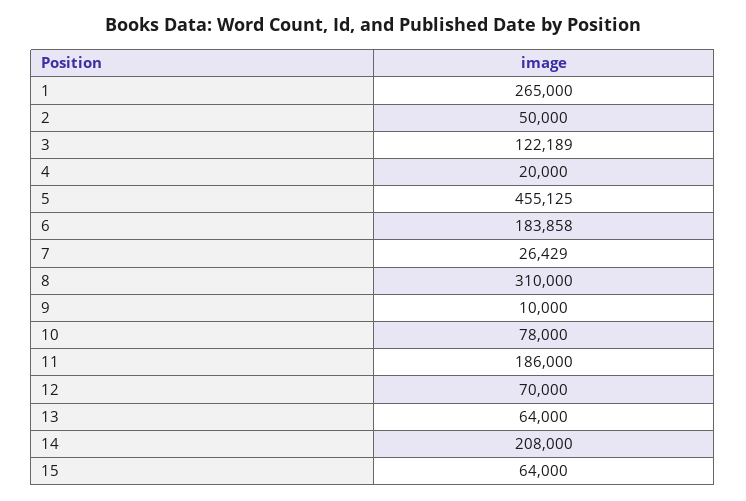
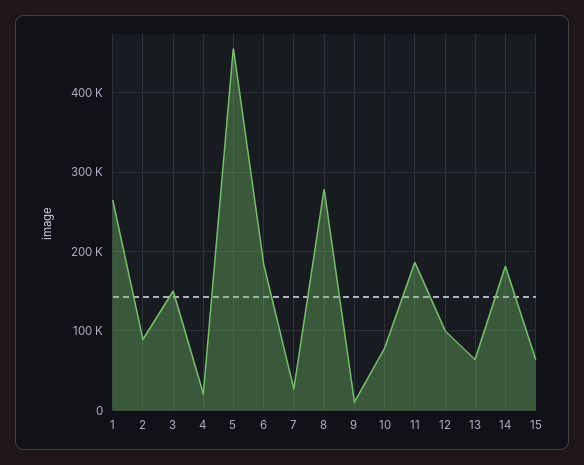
2: 50000 -> 90000
3: 122189 -> 150000
8: 310000 -> 280000
12: 70000 -> 100000
14: 208000 -> 180000

